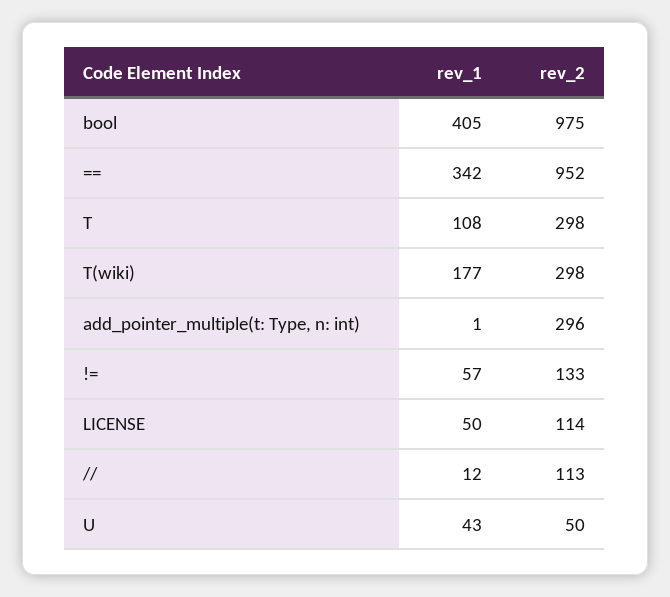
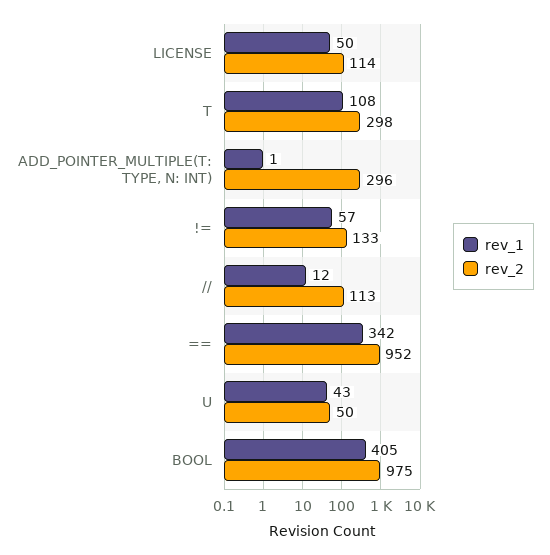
rev_1, T(wiki): 177 -> none
rev_2, T(wiki): 298 -> none

